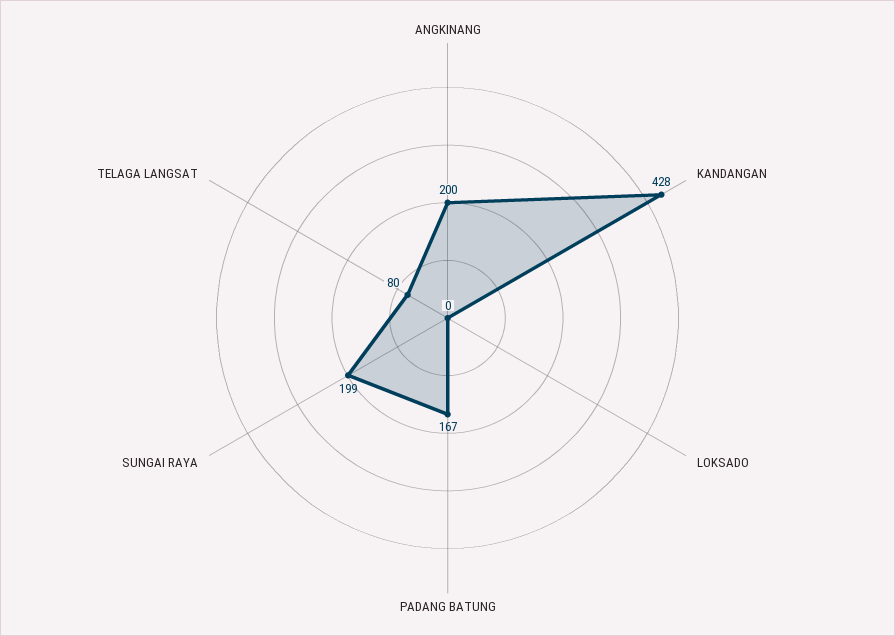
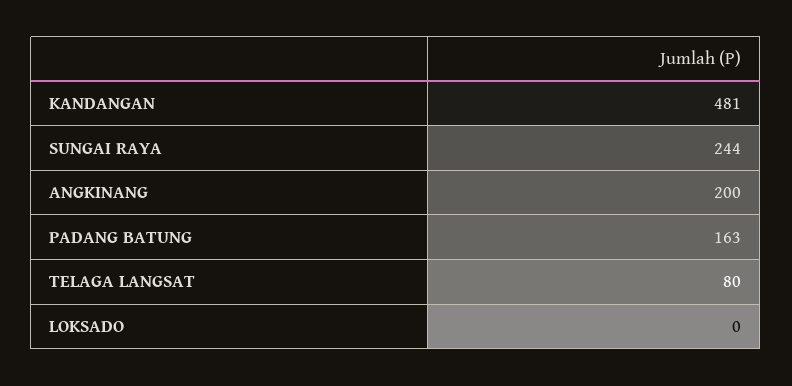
KANDANGAN: 428 -> 481
PADANG BATUNG: 167 -> 163
SUNGAI RAYA: 199 -> 244

